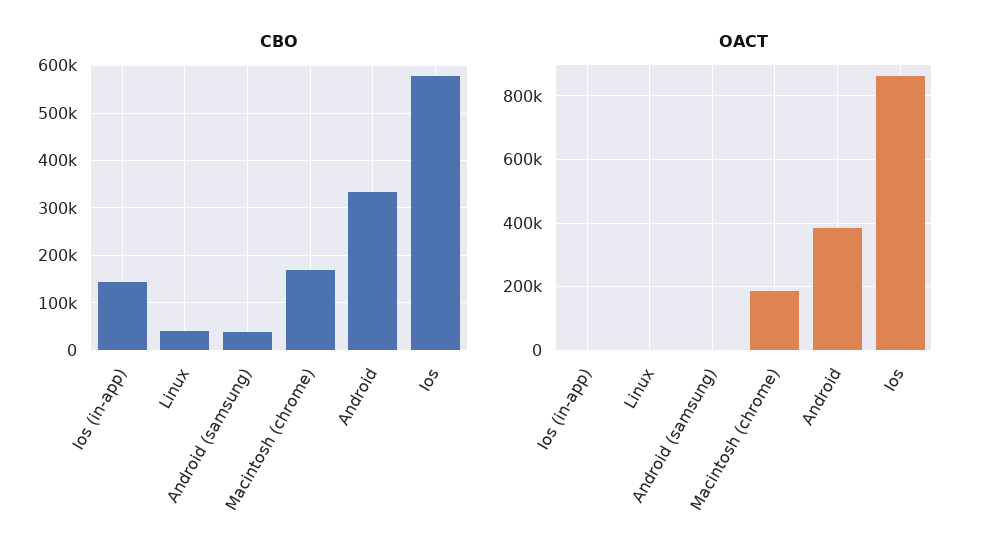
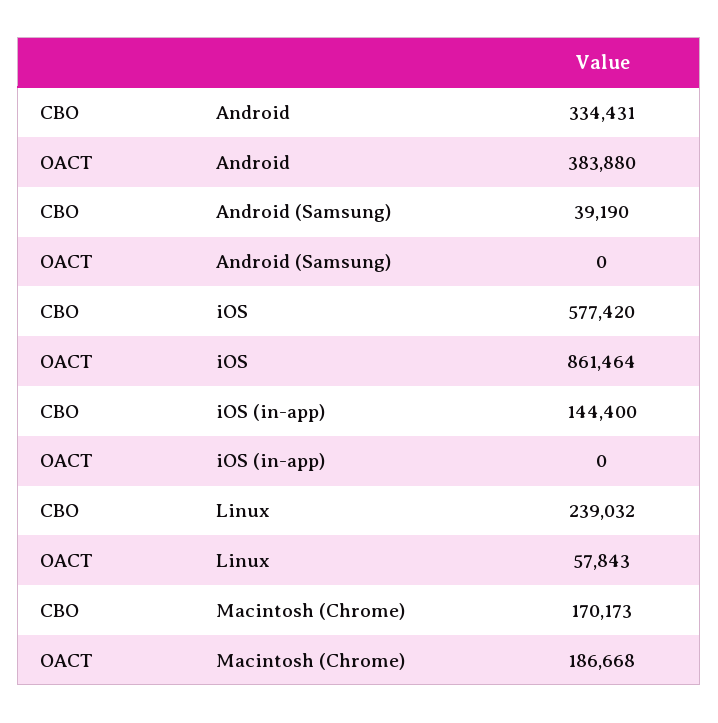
CBO, Linux: 40000 -> 239032
OACT, Linux: 0 -> 57843

